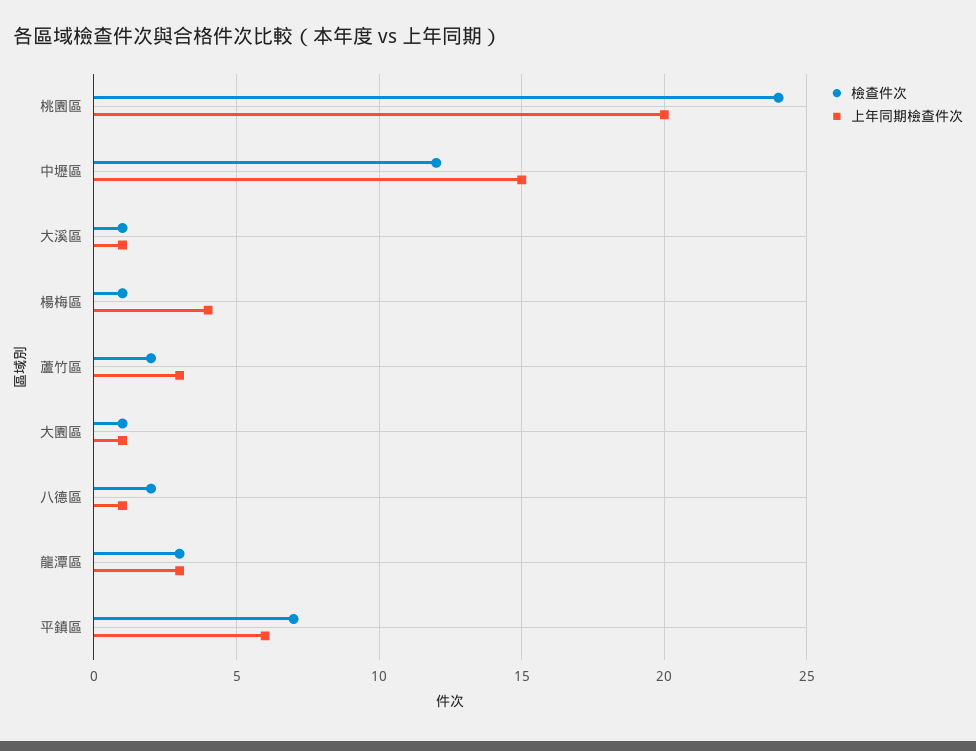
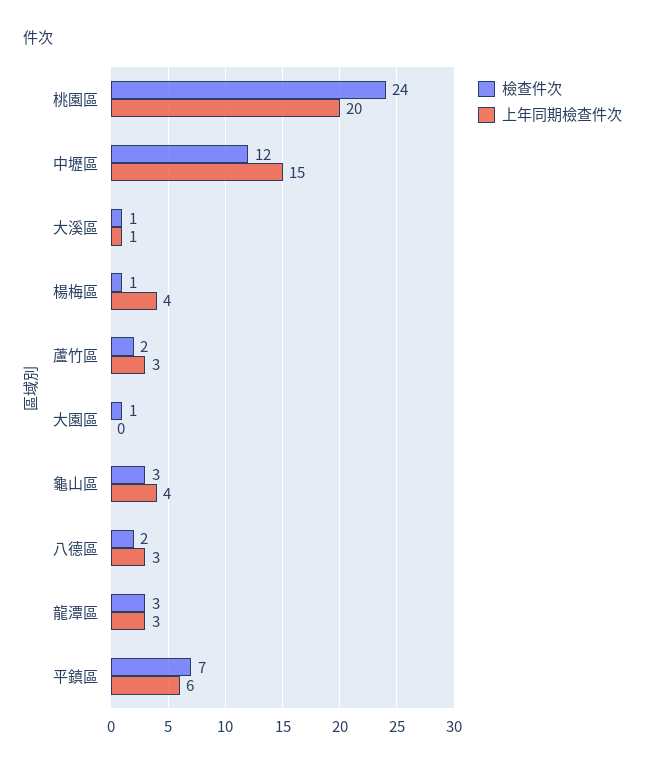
上年同期檢查件次, 大園區: 1 -> 0
上年同期檢查件次, 八德區: 1 -> 3
檢查件次, 龜山區: none -> 3
上年同期檢查件次, 龜山區: none -> 4

